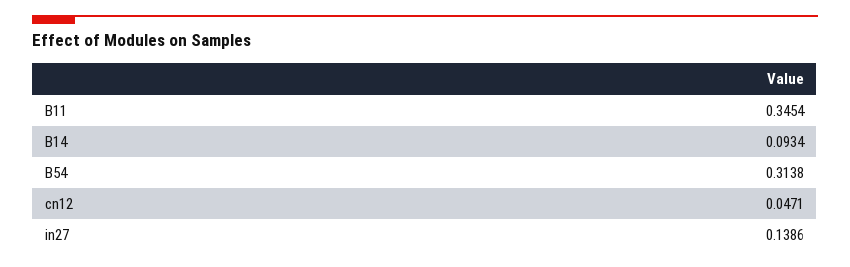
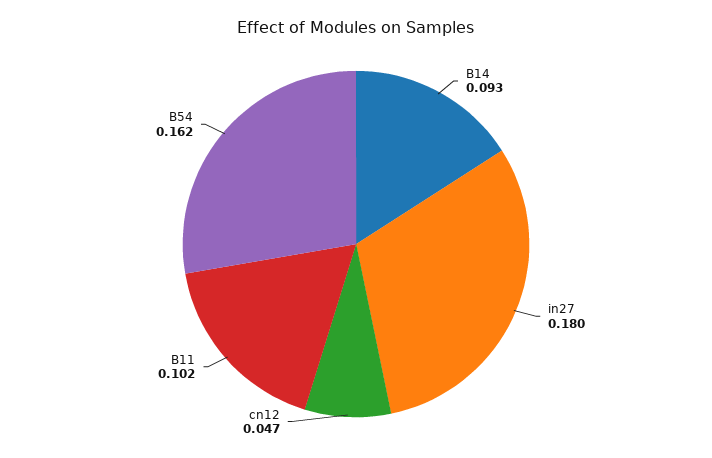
B11: 0.3454 -> 0.102
B54: 0.3138 -> 0.162
in27: 0.1386 -> 0.18

